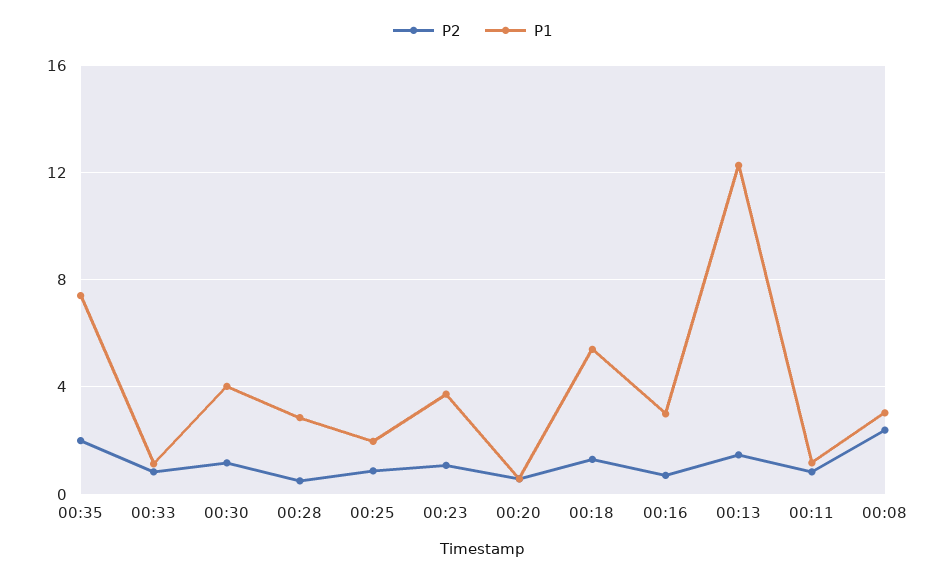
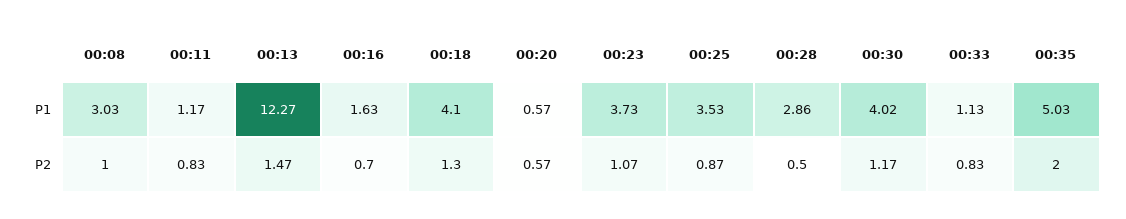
P1, 00:35: 7.5 -> 5.03
P1, 00:25: 2 -> 3.53
P1, 00:18: 5.5 -> 4.1
P1, 00:16: 3 -> 1.63
P2, 00:08: 2.5 -> 1

